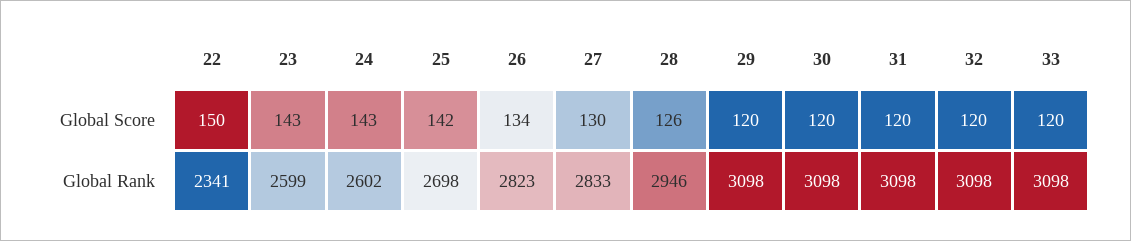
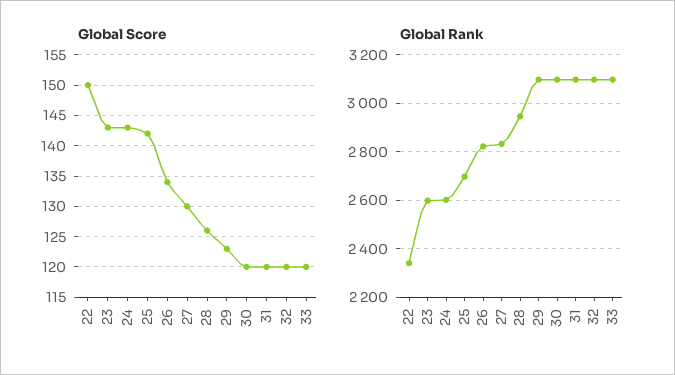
Global Score, 29: 120 -> 123

